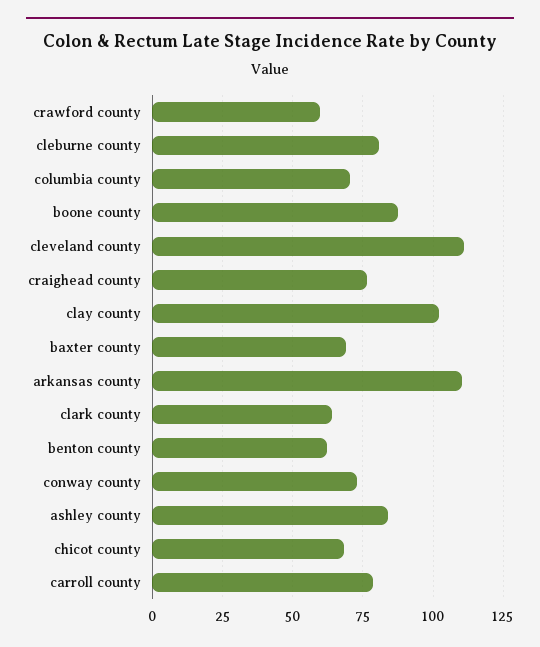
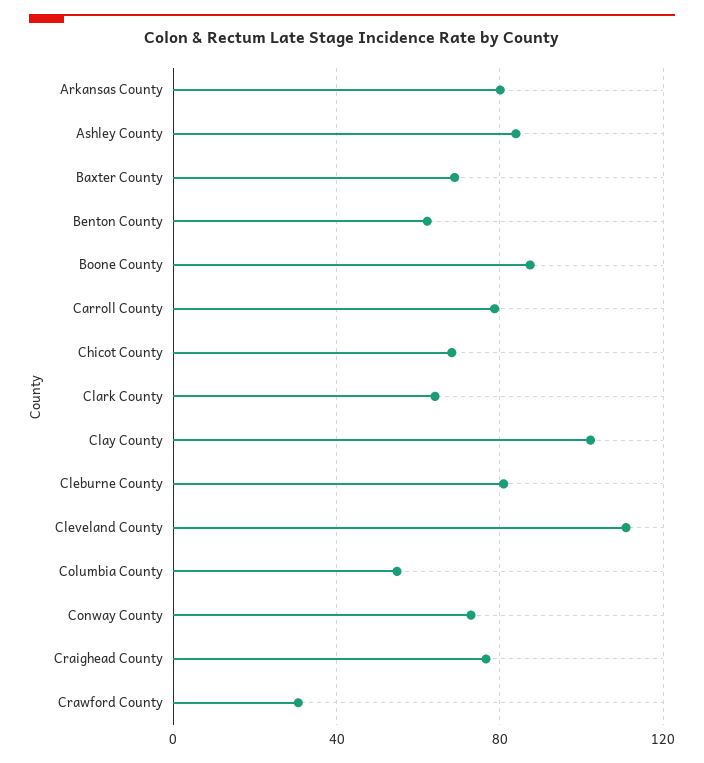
crawford county: 60 -> 30
columbia county: 70 -> 55
arkansas county: 110 -> 80

